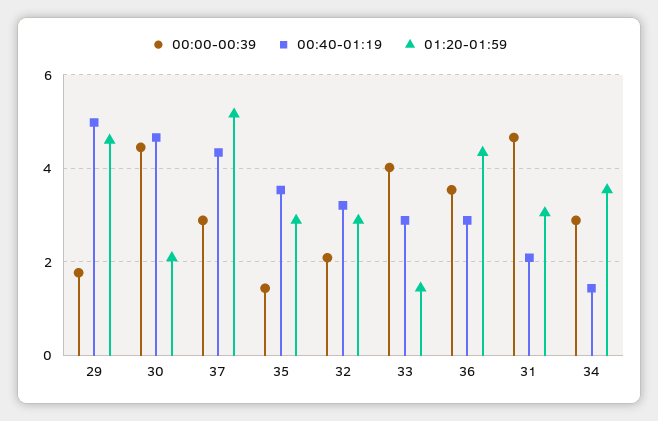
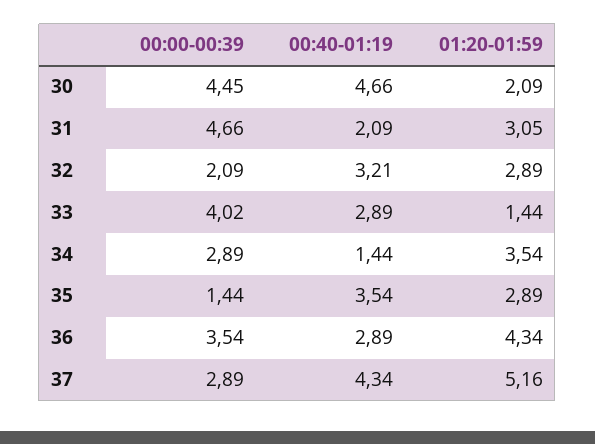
00:00-00:39, 29: 1.8 -> none
00:40-01:19, 29: 5 -> none
01:20-01:59, 29: 4.6 -> none

